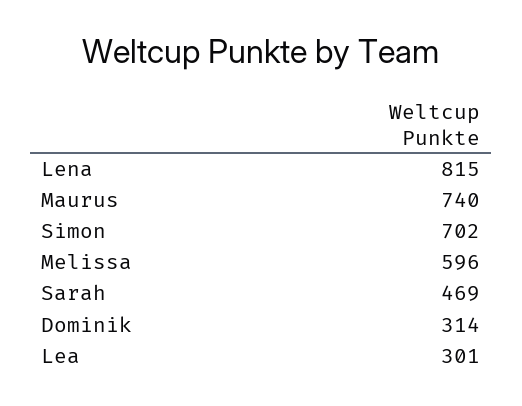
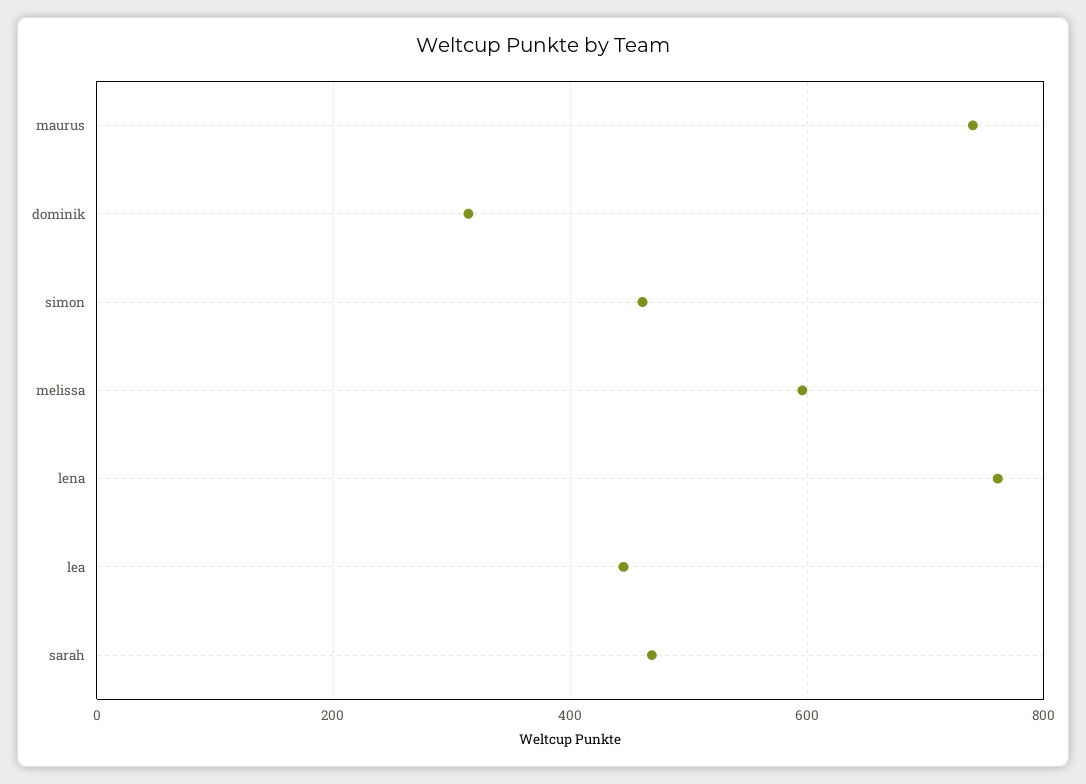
Lena: 815 -> 760
Simon: 702 -> 460
Lea: 301 -> 440

